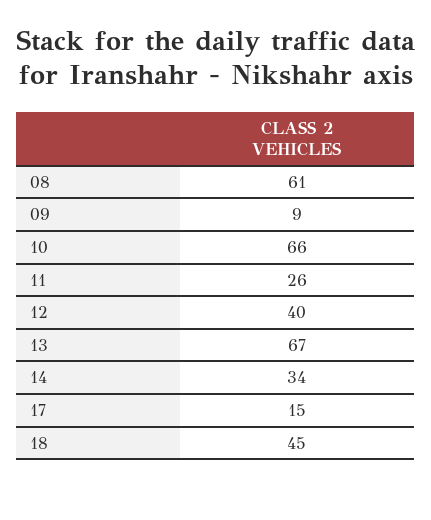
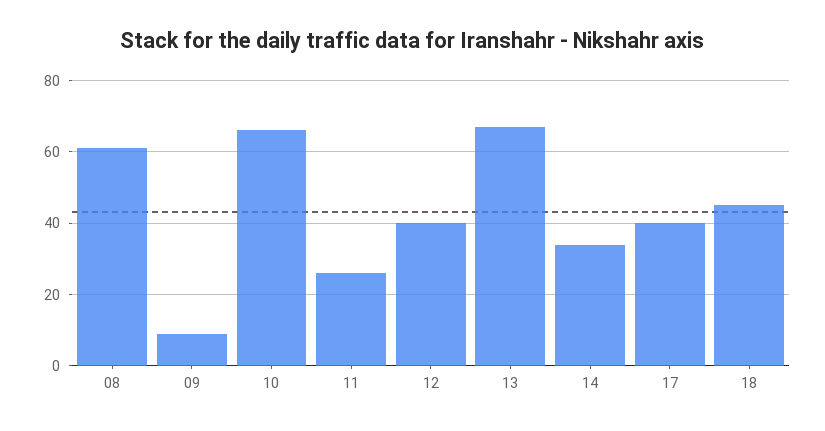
17: 15 -> 40

